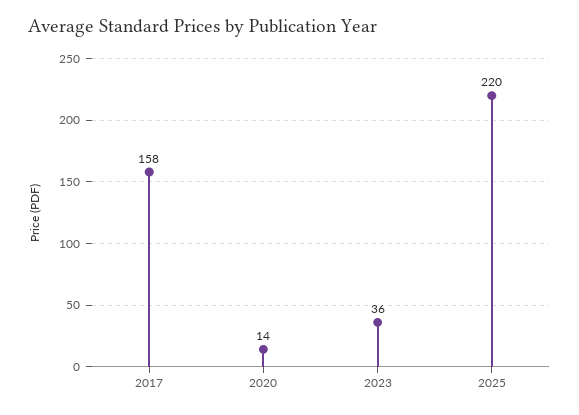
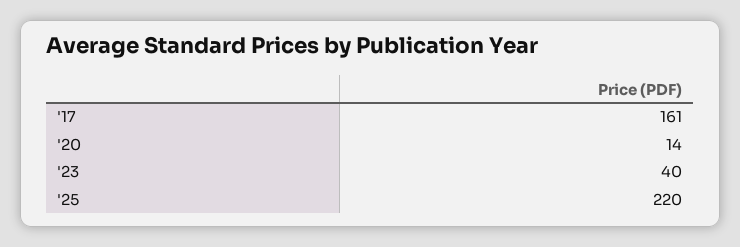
2017: 158 -> 161
2023: 36 -> 40

